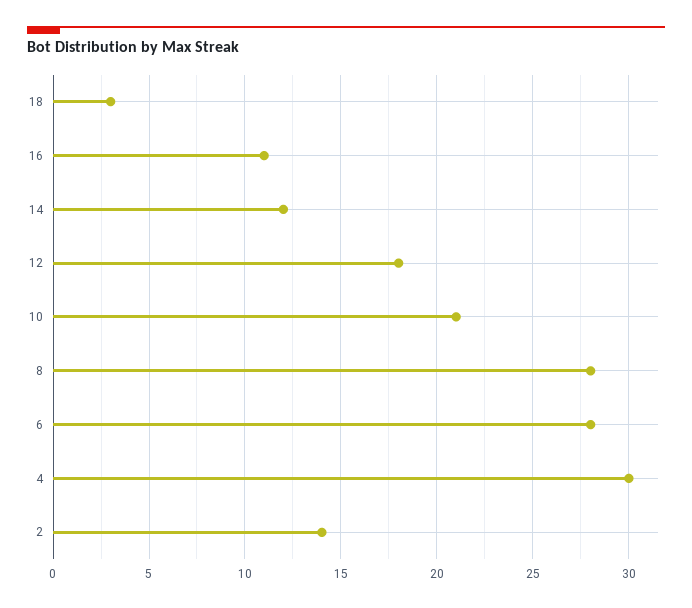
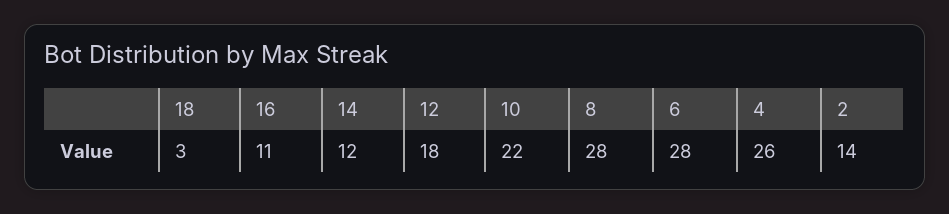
10: 21 -> 22
4: 30 -> 26

